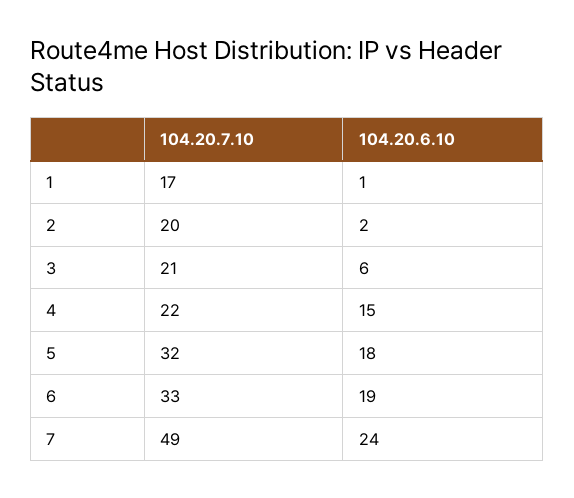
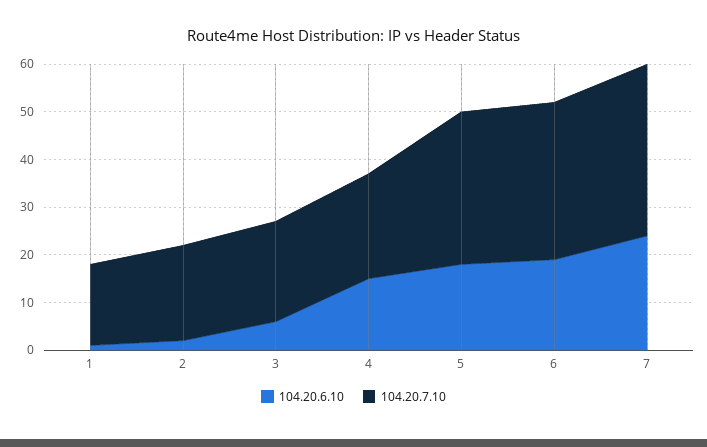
104.20.7.10, 7: 49 -> 35

